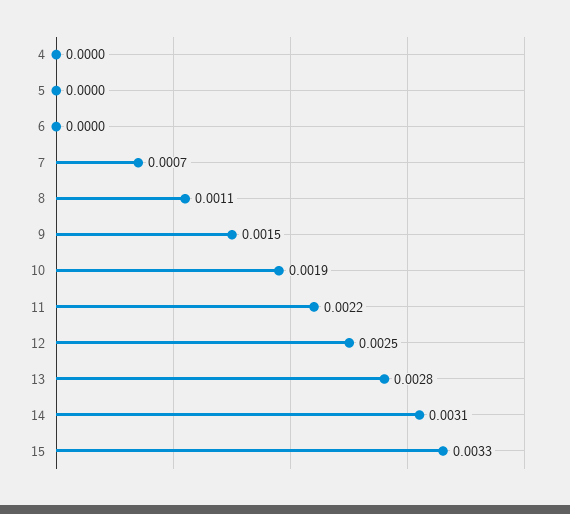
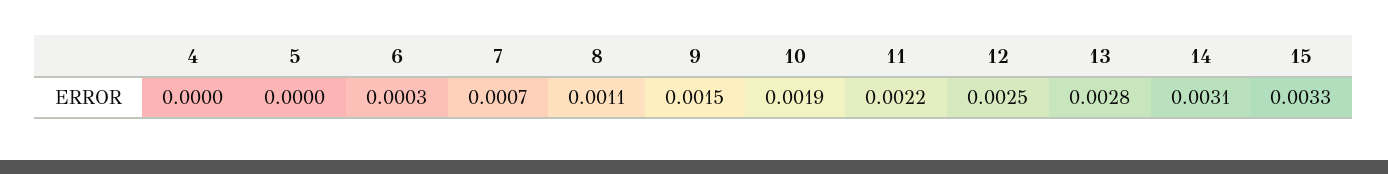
6: 0 -> 0.0003

